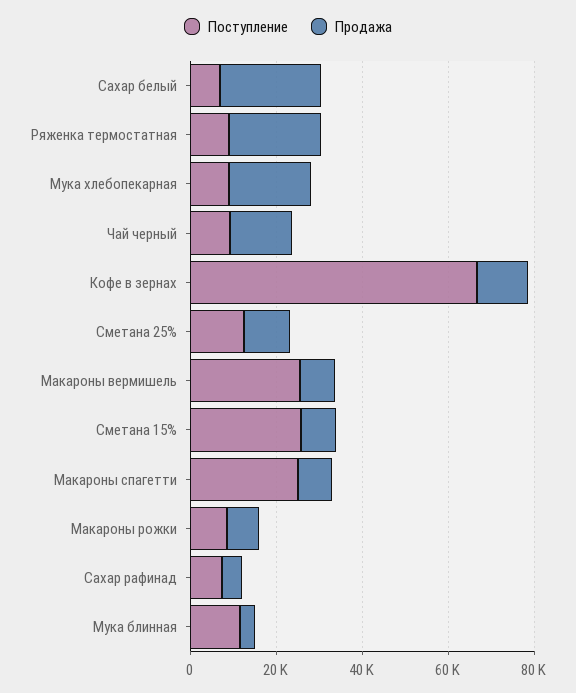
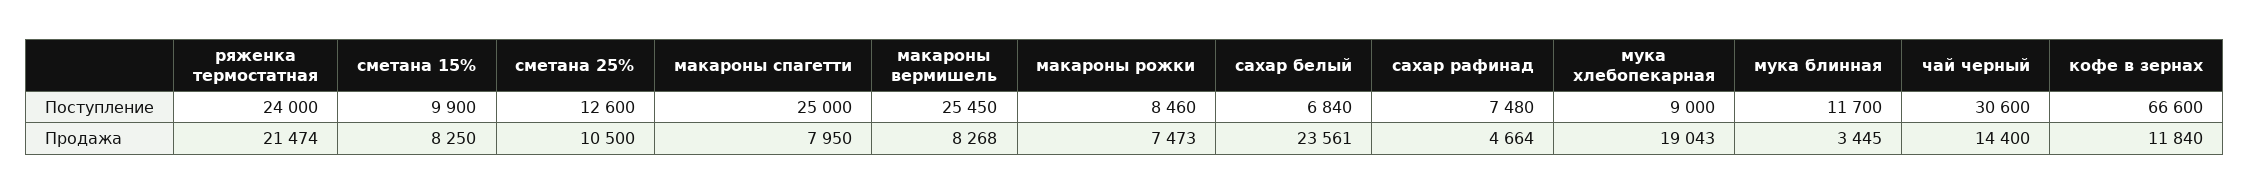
Поступление, Ряженка термостатная: 10000 -> 24000
Поступление, Чай черный: 10000 -> 30600
Поступление, Сметана 15%: 25000 -> 9900

